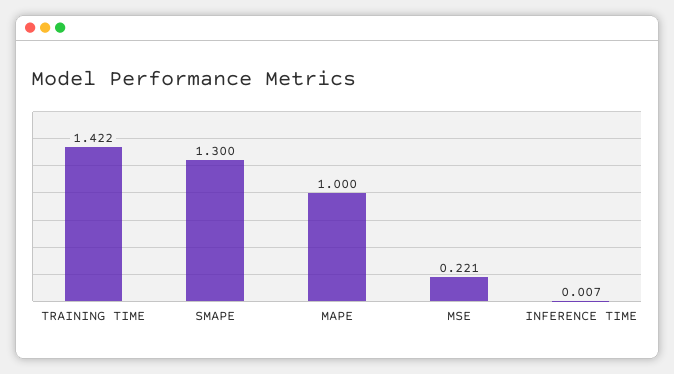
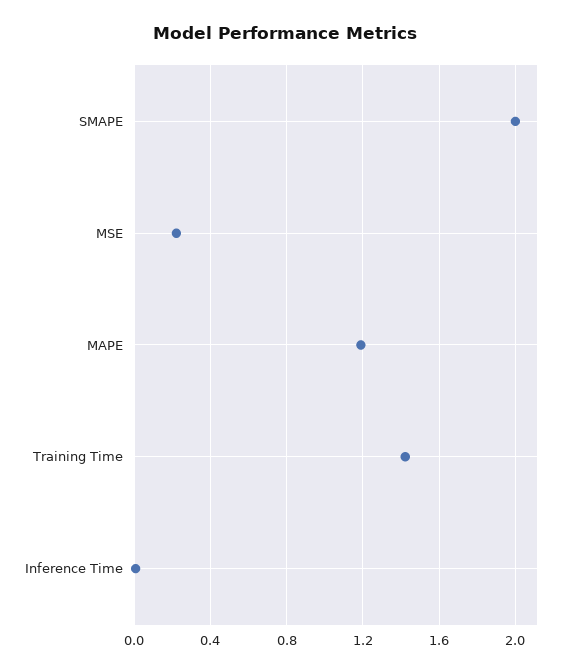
SMAPE: 1.3 -> 2
MAPE: 1 -> 1.2

